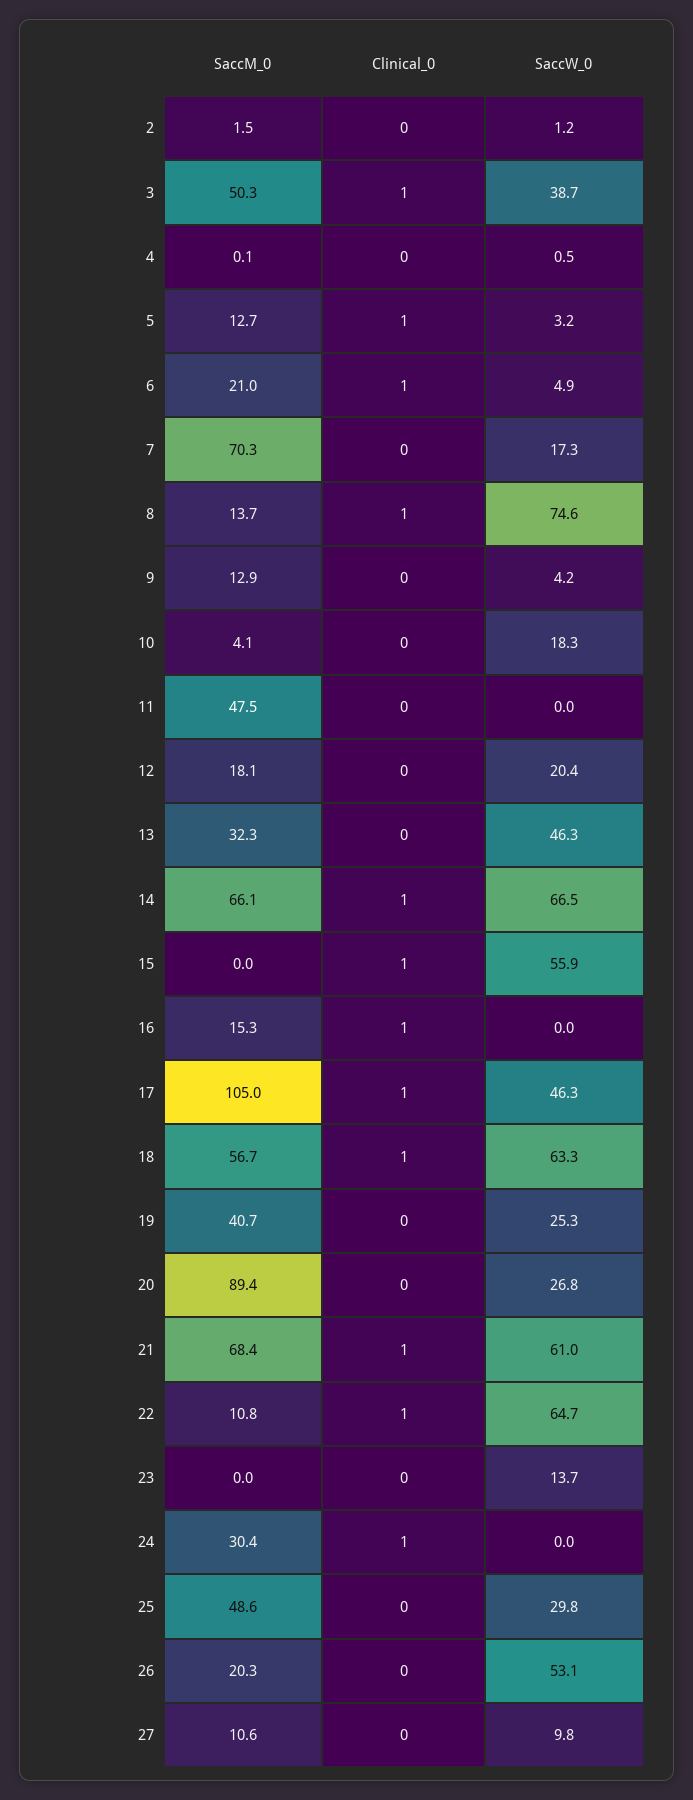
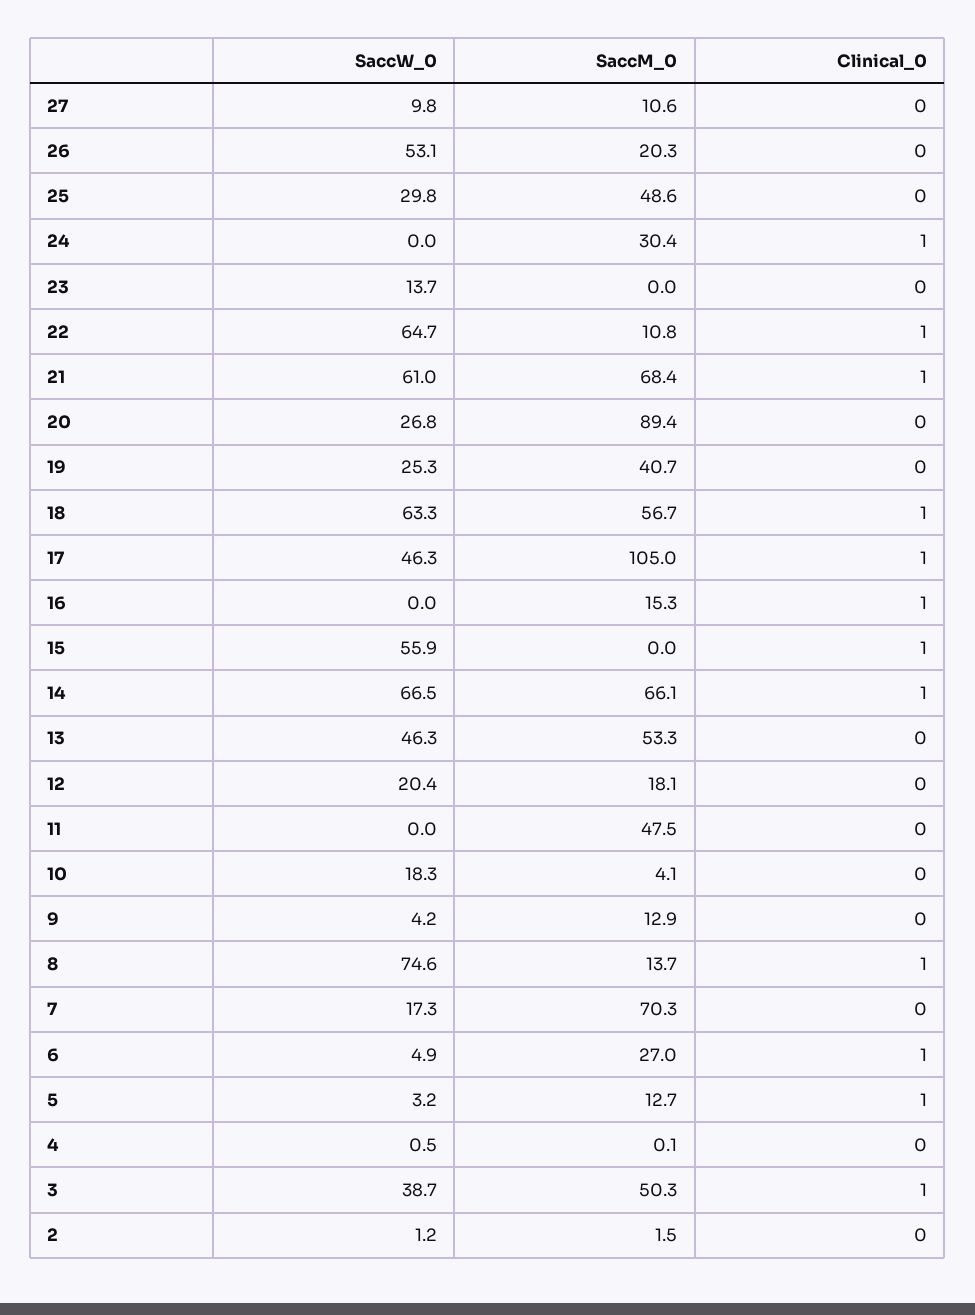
SaccM_0, 6: 21 -> 27
SaccM_0, 13: 32.3 -> 53.3

